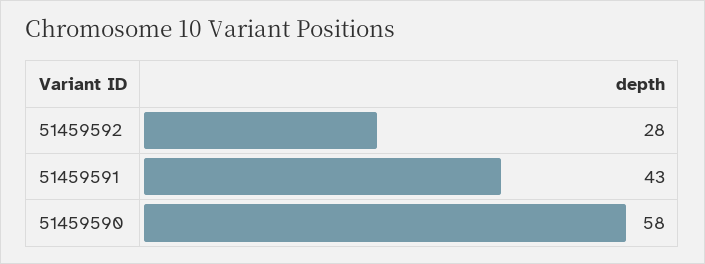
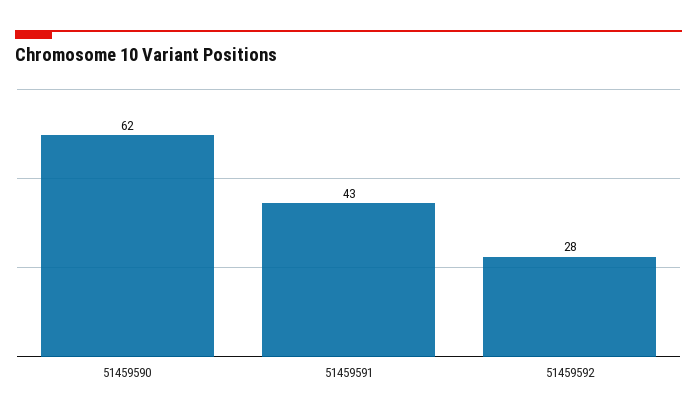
51459590: 58 -> 62

